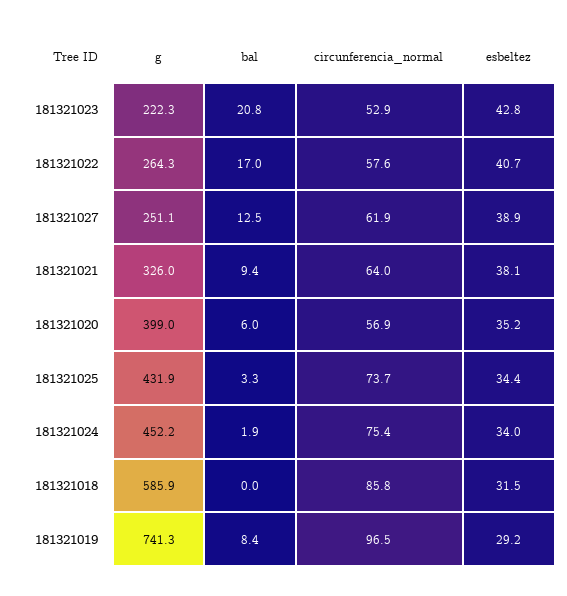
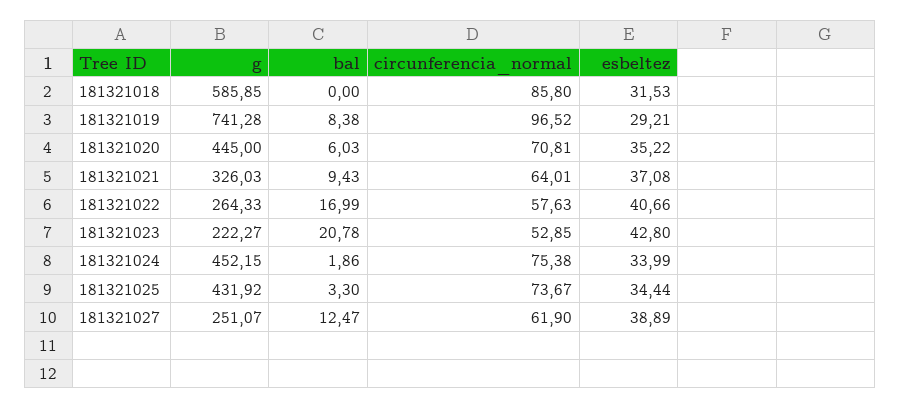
esbeltez, 181321021: 38.1 -> 37.08
g, 181321020: 399 -> 445
circunferencia_normal, 181321020: 56.9 -> 70.81

